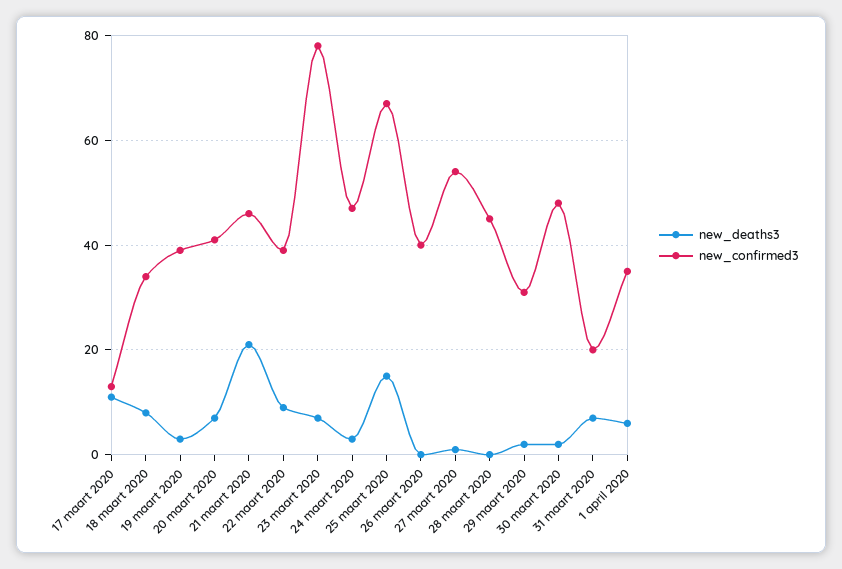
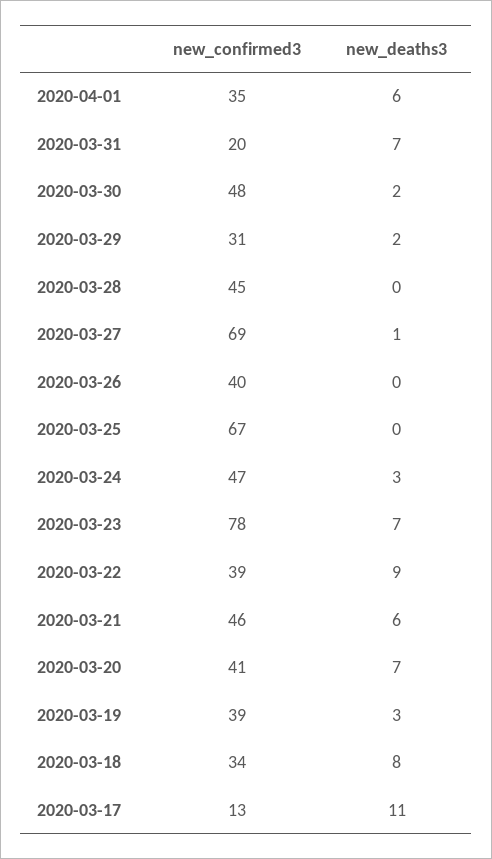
new_deaths3, 21 maart 2020: 20 -> 6
new_deaths3, 25 maart 2020: 15 -> 0
new_confirmed3, 27 maart 2020: 55 -> 69

